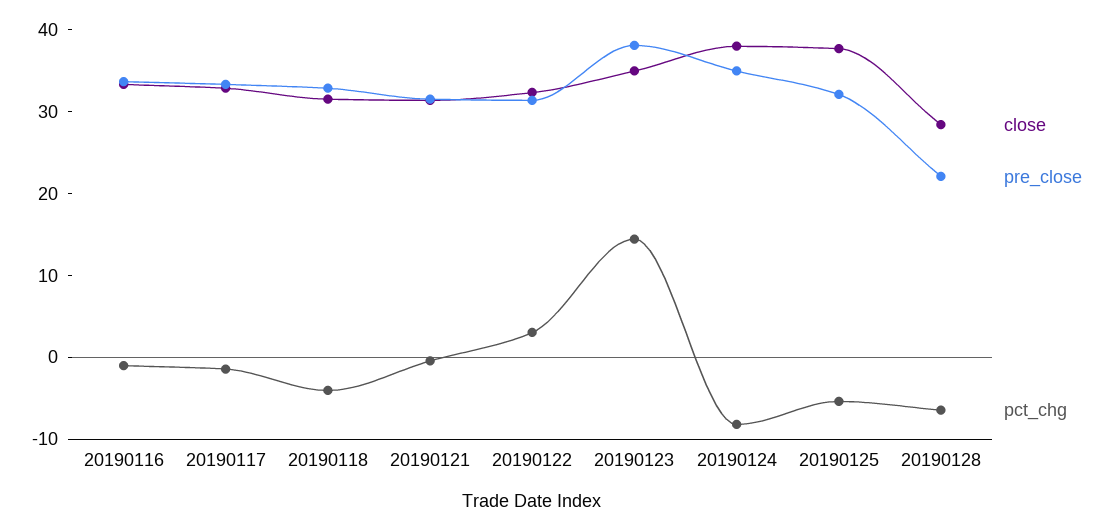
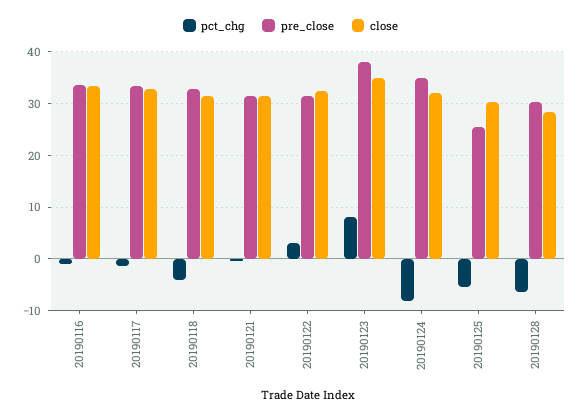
pct_chg, 20190123: 14 -> 8
close, 20190124: 38 -> 32
close, 20190125: 38 -> 30
pre_close, 20190125: 32 -> 26
pre_close, 20190128: 22 -> 30

